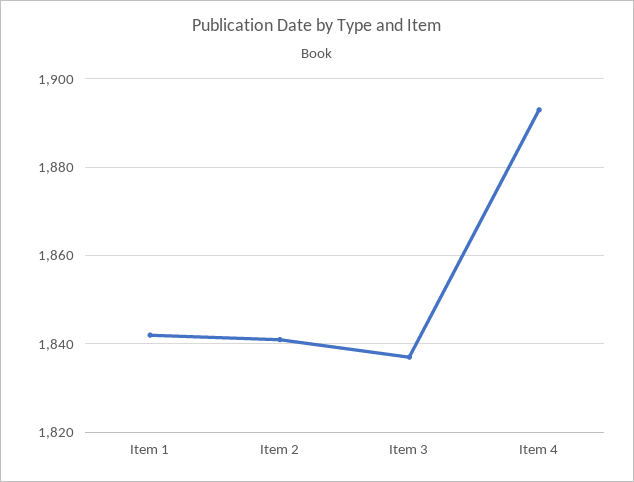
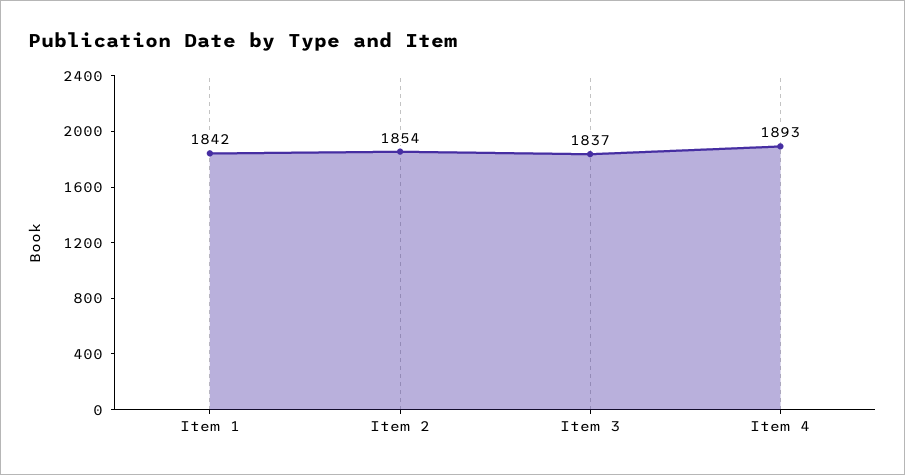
Item 2: 1840 -> 1854

